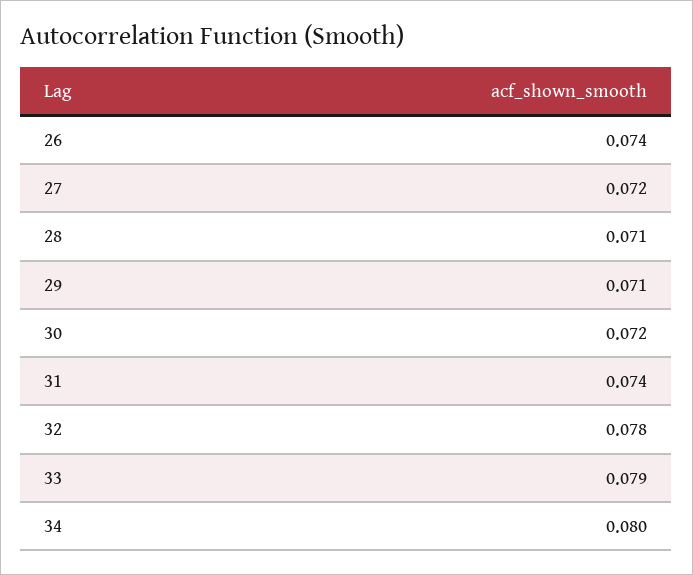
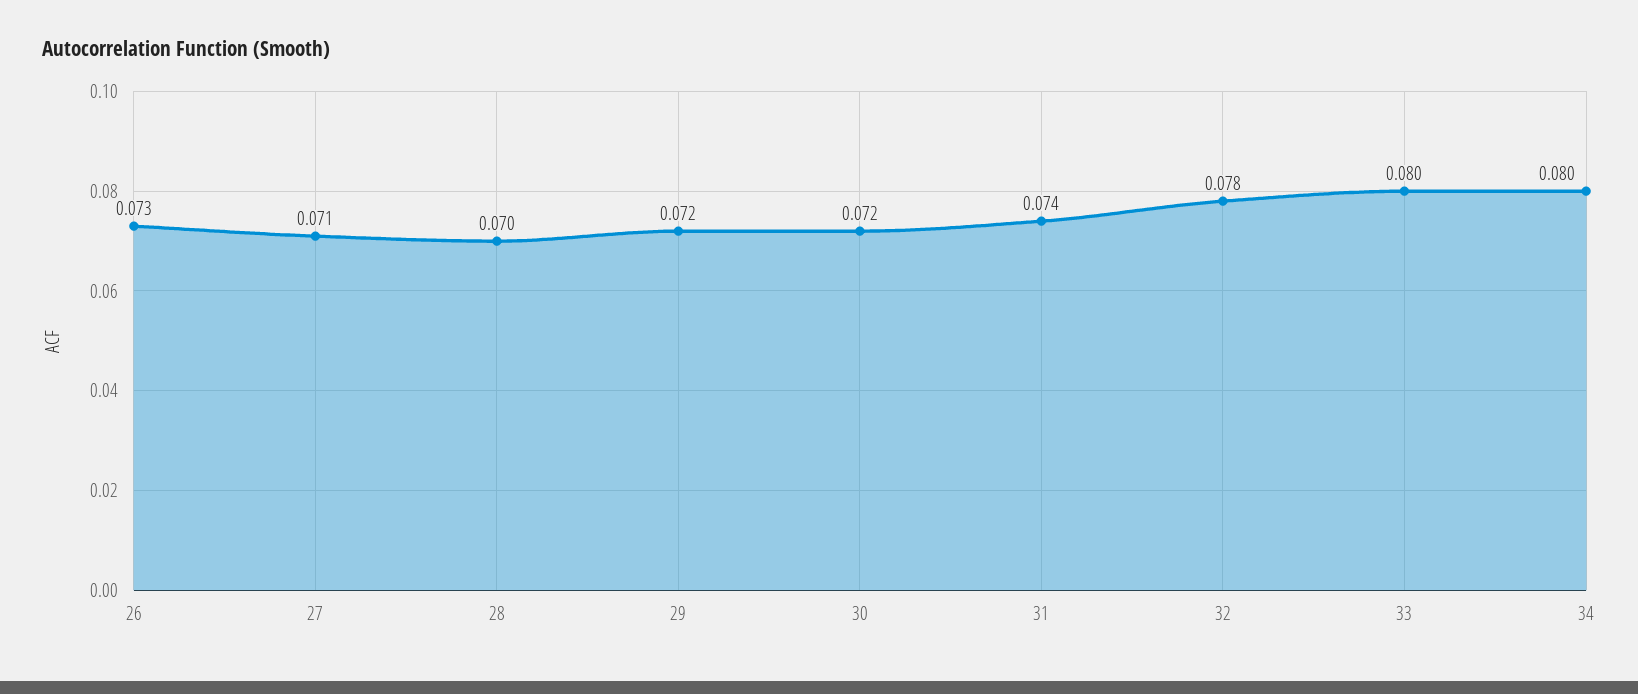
26: 0.074 -> 0.073
27: 0.072 -> 0.071
28: 0.071 -> 0.07
29: 0.071 -> 0.072
33: 0.079 -> 0.08

